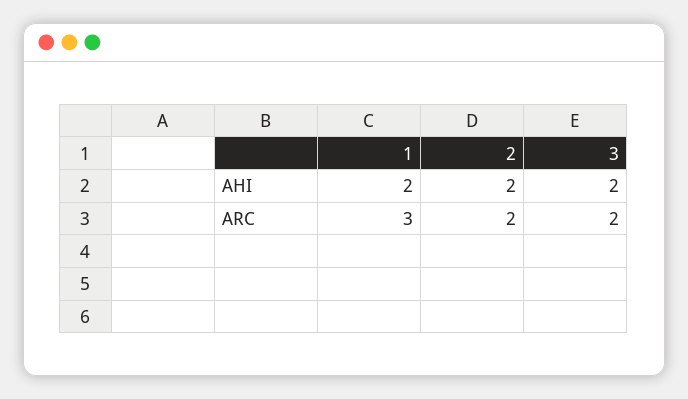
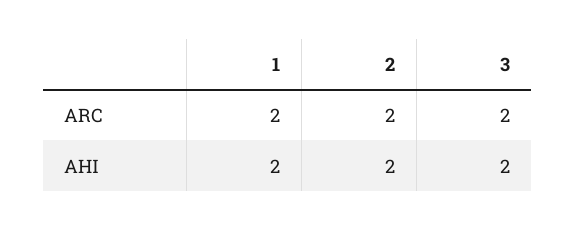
1, ARC: 3 -> 2

